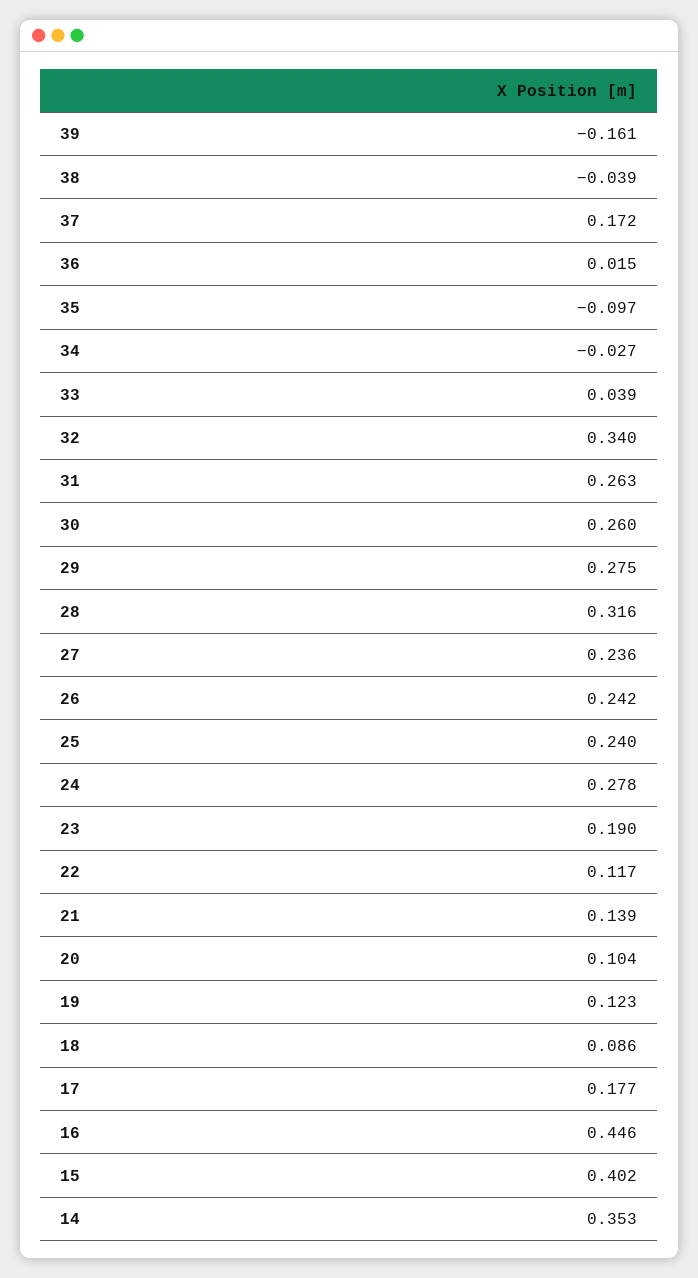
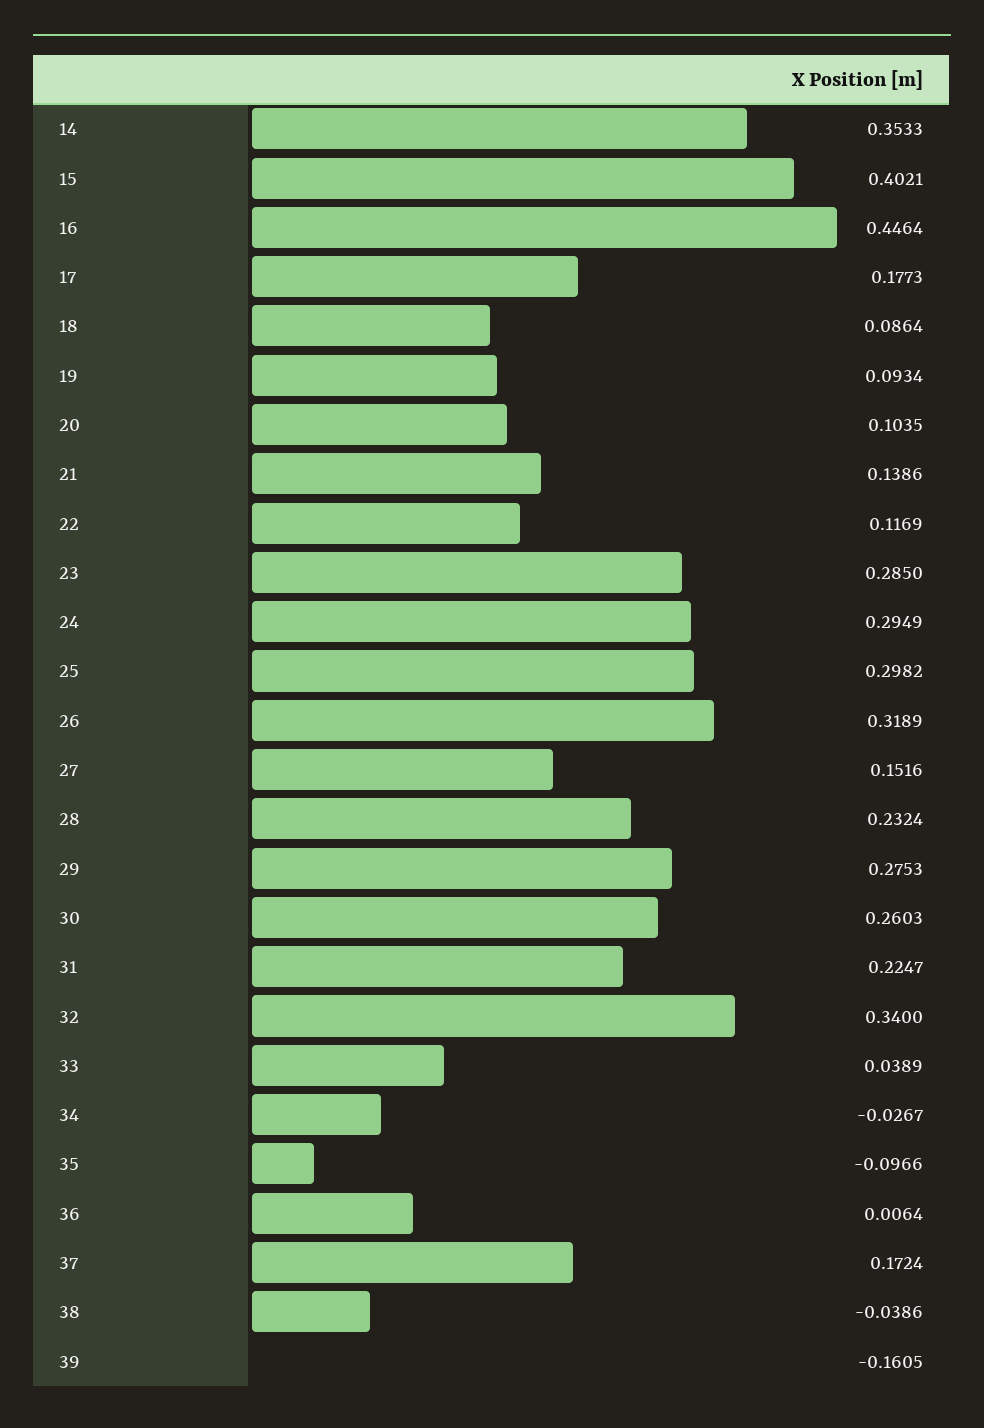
36: 0.015 -> 0.0064
31: 0.263 -> 0.2247
28: 0.316 -> 0.2324
27: 0.236 -> 0.1516
26: 0.242 -> 0.3189
25: 0.24 -> 0.2982
24: 0.278 -> 0.2949
23: 0.19 -> 0.285
19: 0.123 -> 0.0934

